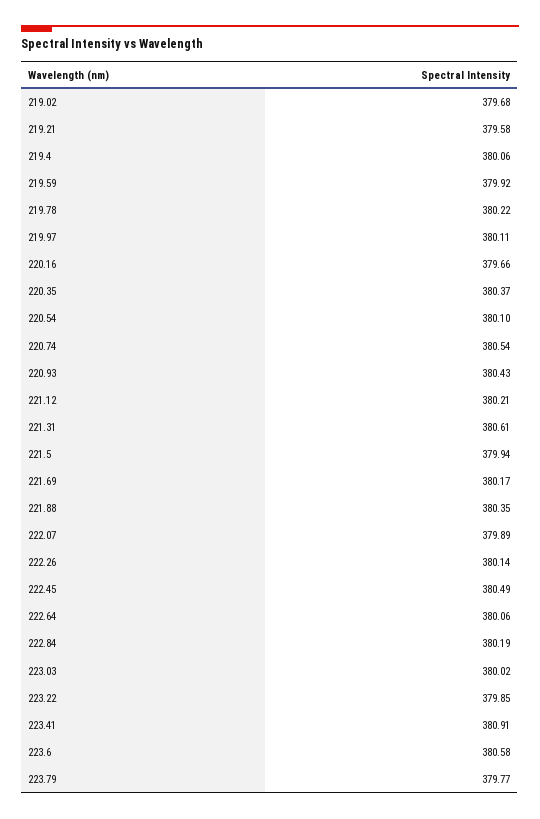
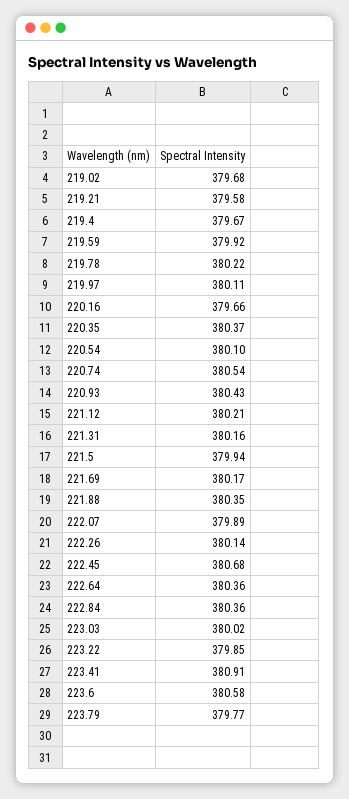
219.4: 380.06 -> 379.67
221.31: 380.61 -> 380.16
222.45: 380.49 -> 380.68
222.64: 380.06 -> 380.36
222.84: 380.19 -> 380.36

